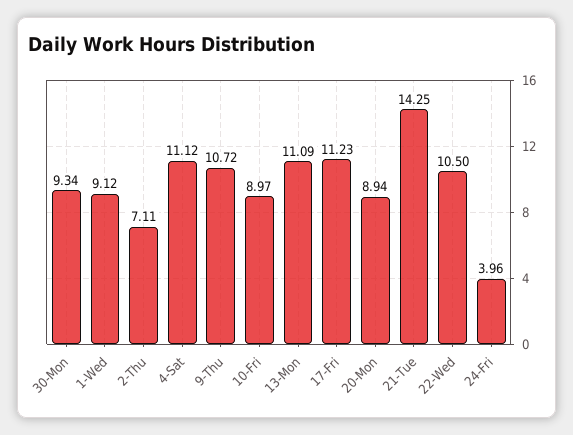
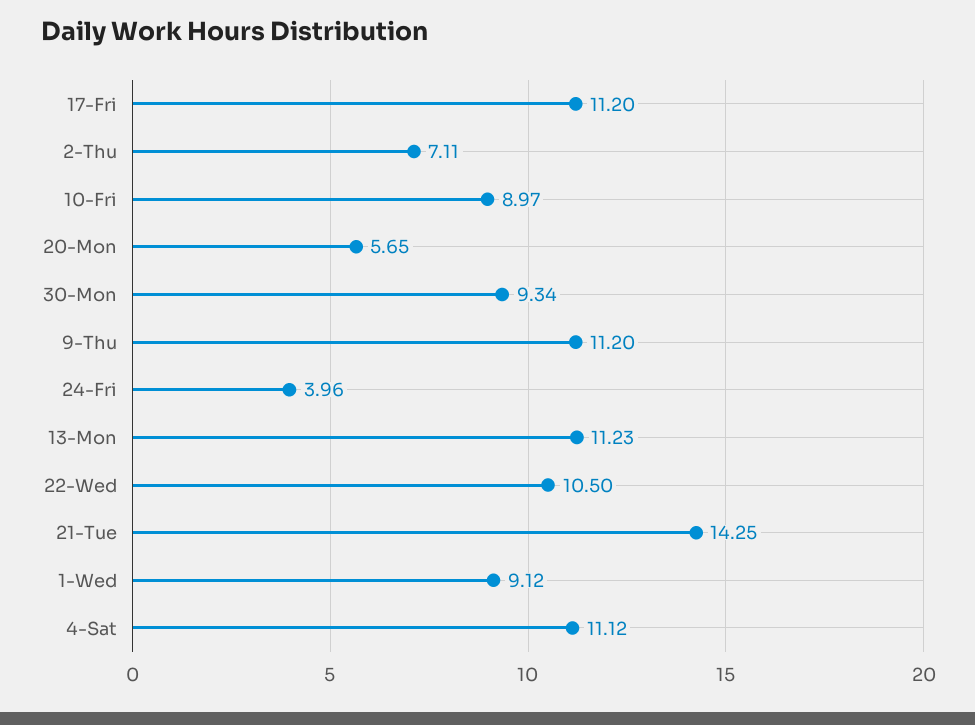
9-Thu: 10.72 -> 11.2
13-Mon: 11.09 -> 11.23
17-Fri: 11.23 -> 11.2
20-Mon: 8.94 -> 5.65

